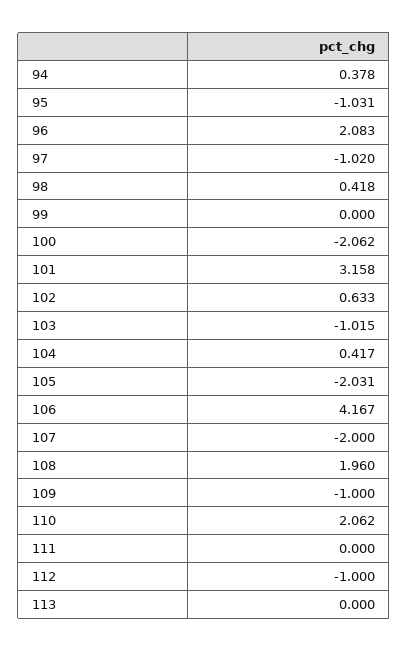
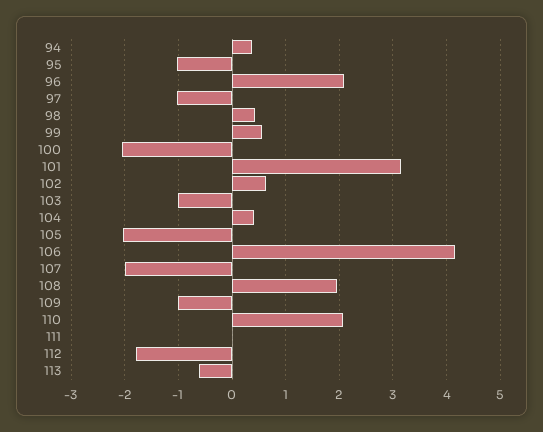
99: 0 -> 0.6
112: -1 -> -1.8
113: 0 -> -0.6

